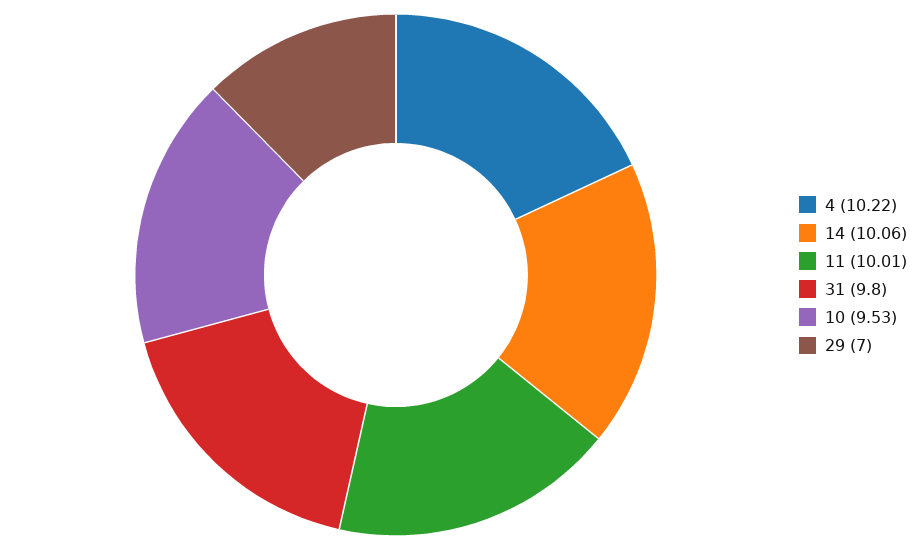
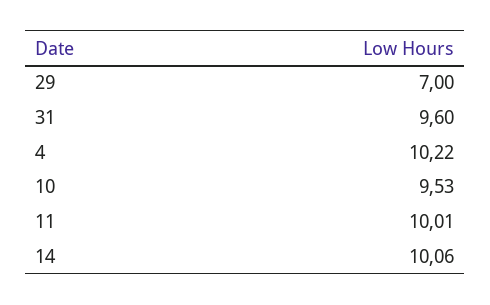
31: 9.8 -> 9.6

